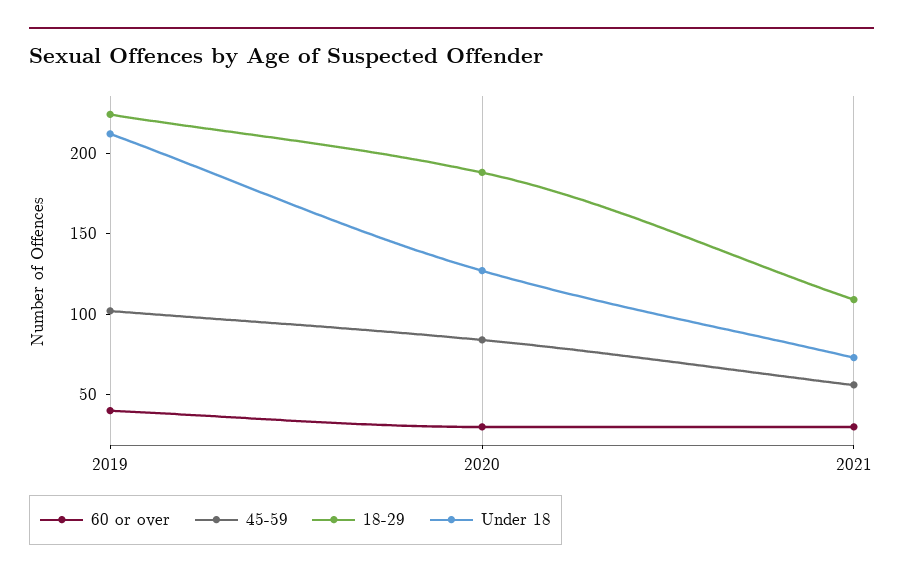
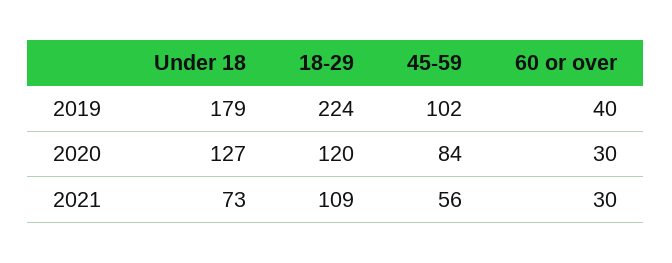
Under 18, 2019: 210 -> 179
18-29, 2020: 190 -> 120

